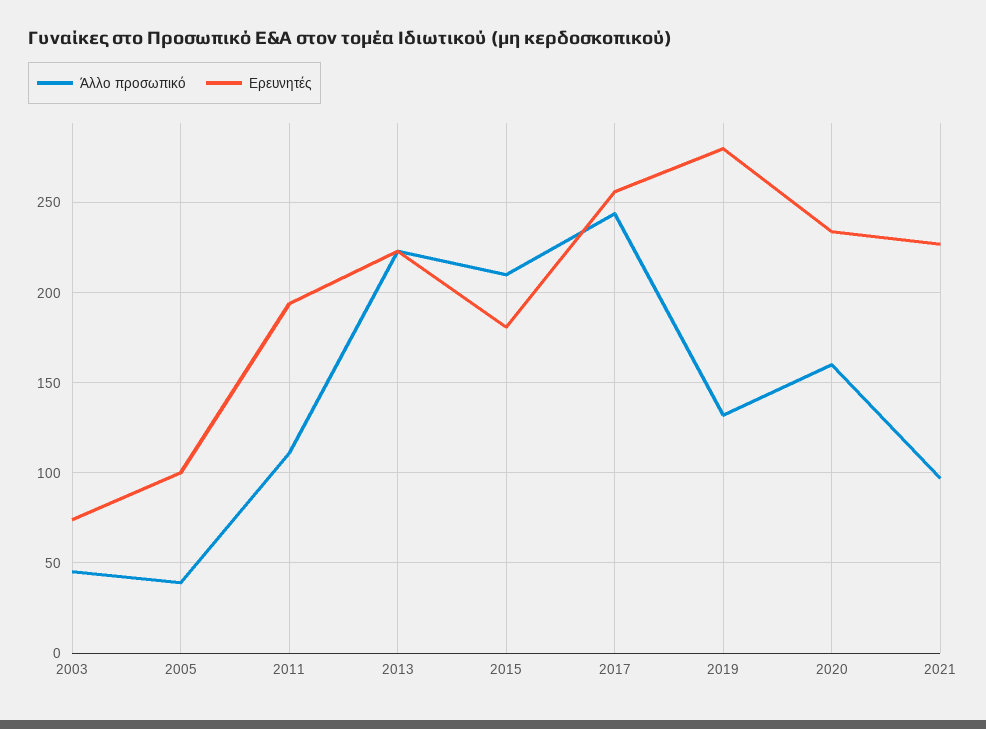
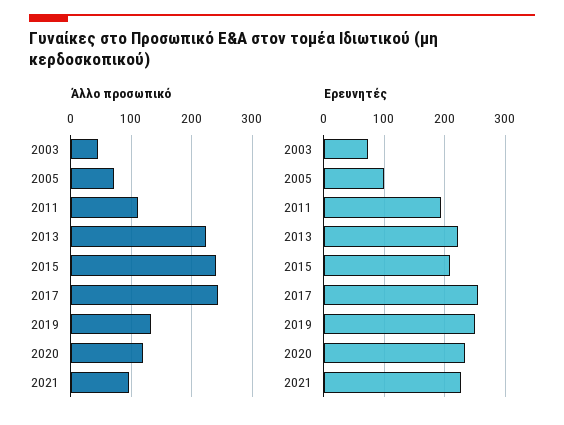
Άλλο προσωπικό, 2005: 40 -> 70
Άλλο προσωπικό, 2015: 210 -> 240
Ερευνητές, 2015: 180 -> 210
Ερευνητές, 2019: 280 -> 250
Άλλο προσωπικό, 2020: 160 -> 120

